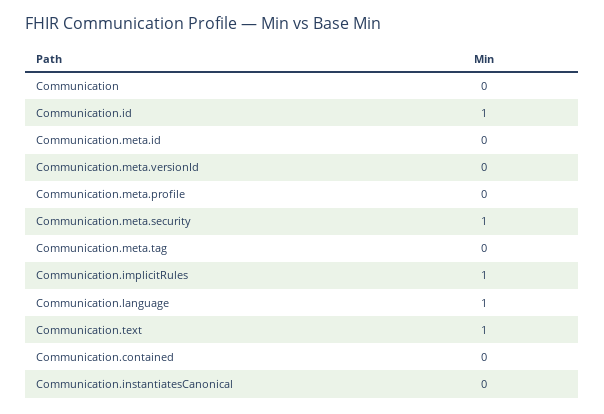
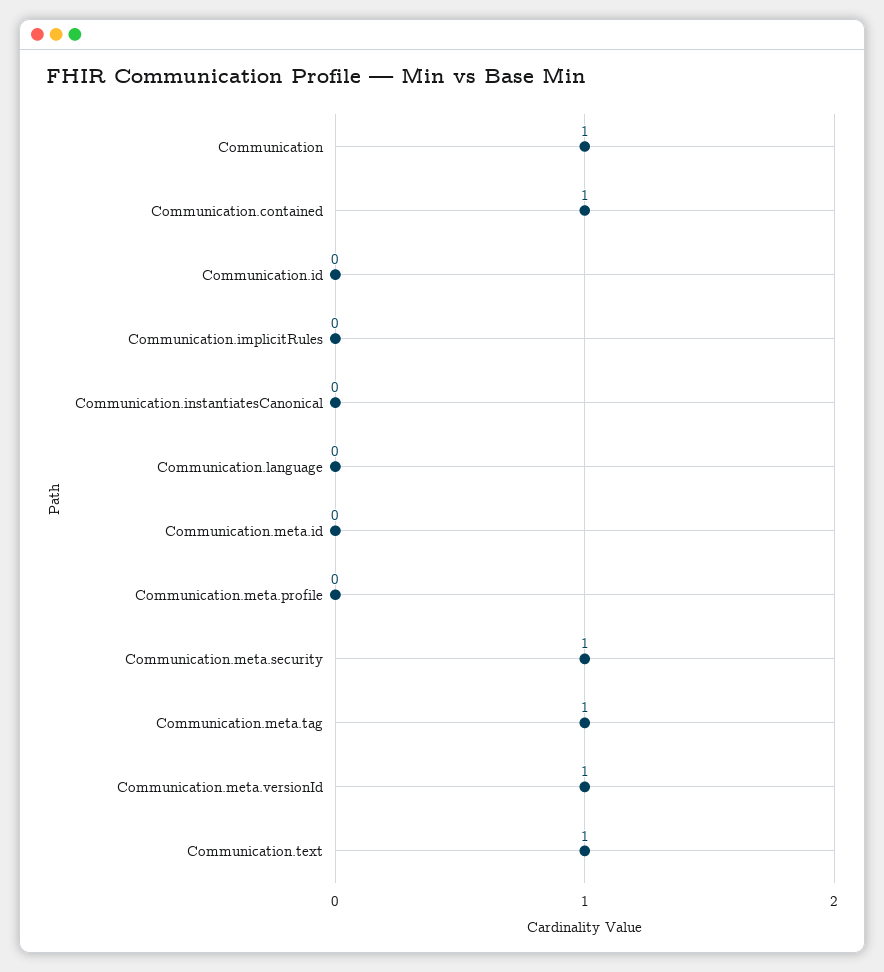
Communication: 0 -> 1
Communication.id: 1 -> 0
Communication.meta.versionId: 0 -> 1
Communication.meta.tag: 0 -> 1
Communication.implicitRules: 1 -> 0
Communication.language: 1 -> 0
Communication.contained: 0 -> 1

